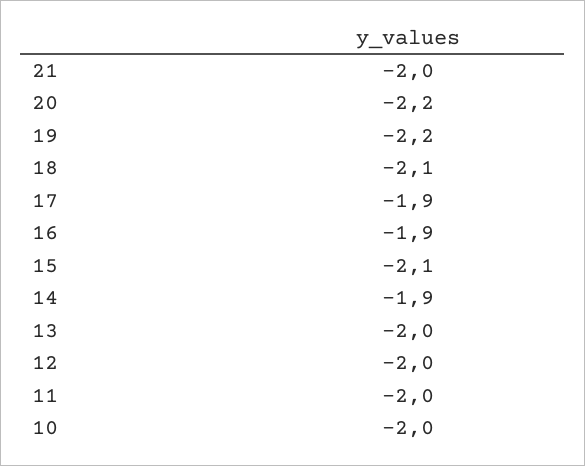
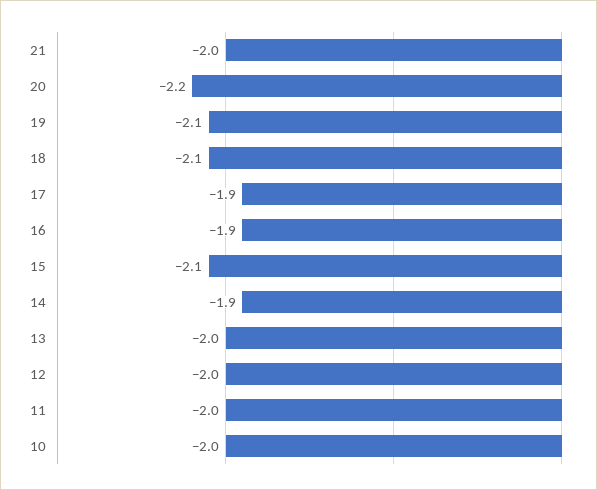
19: -2.2 -> -2.1

